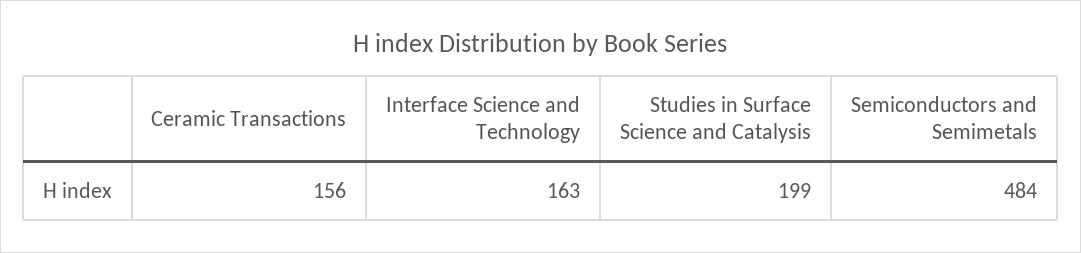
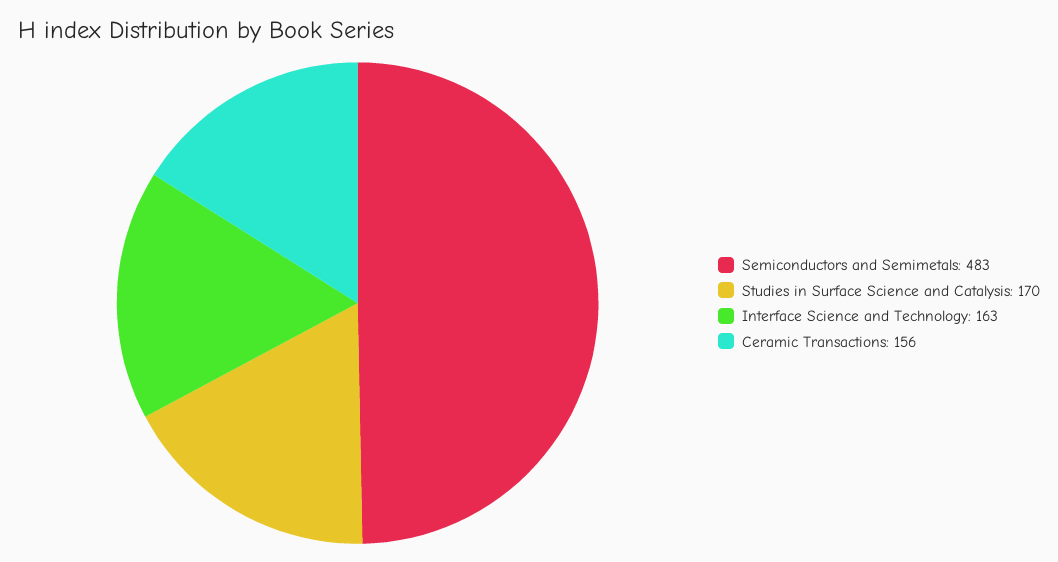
Studies in Surface Science and Catalysis: 199 -> 170
Semiconductors and Semimetals: 484 -> 483

